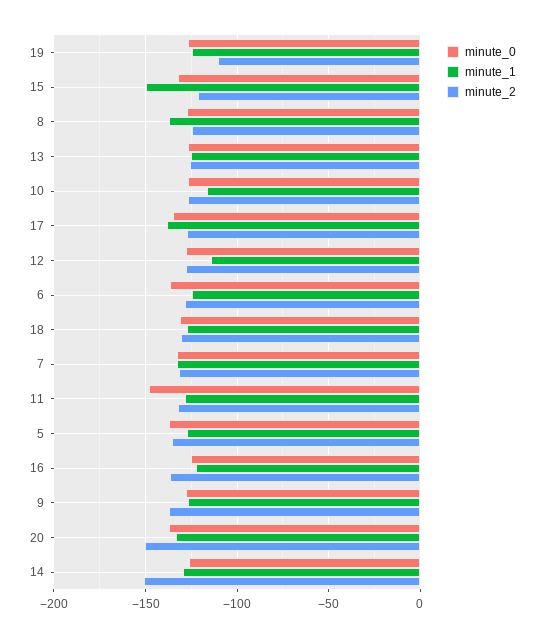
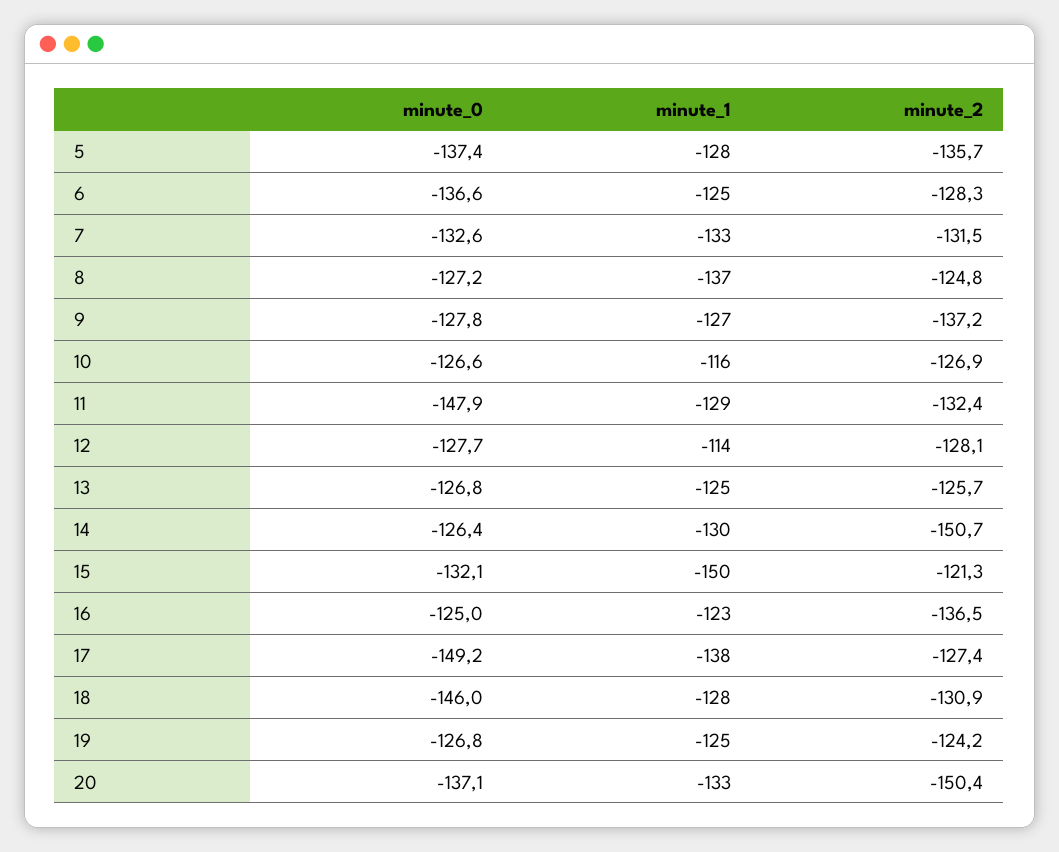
minute_2, 19: -110 -> -124.2
minute_0, 17: -135 -> -149.2
minute_0, 18: -130 -> -146

